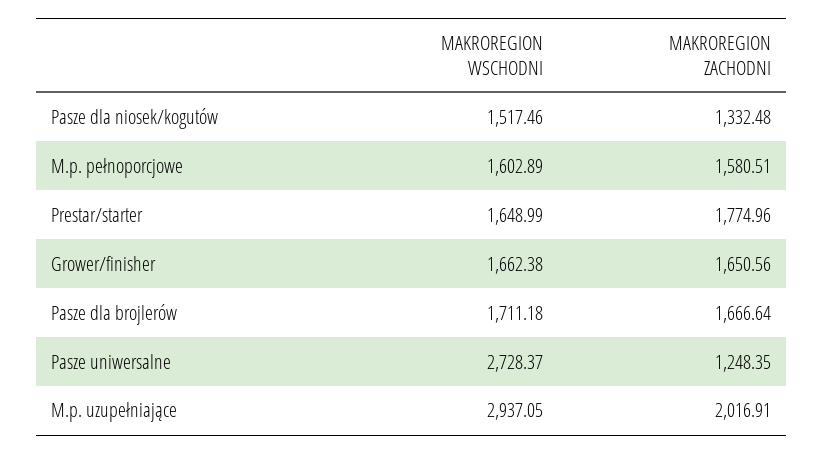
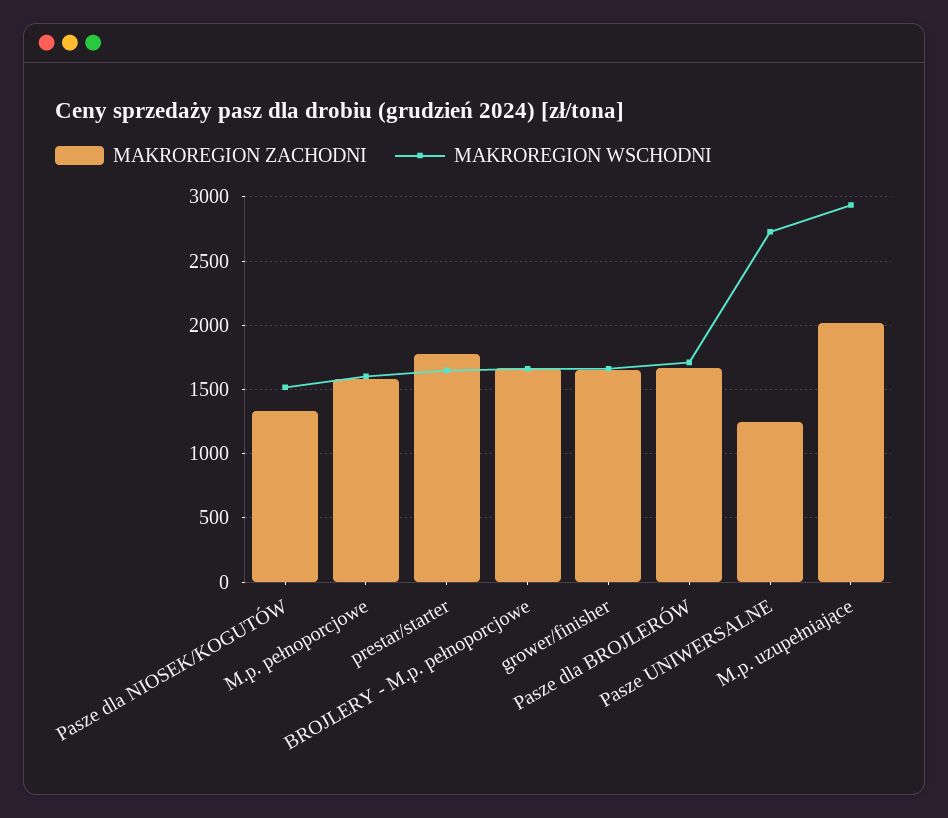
MAKROREGION ZACHODNI, BROJLERY - M.p. pełnoporcjowe: none -> 1650
MAKROREGION WSCHODNI, BROJLERY - M.p. pełnoporcjowe: none -> 1650

